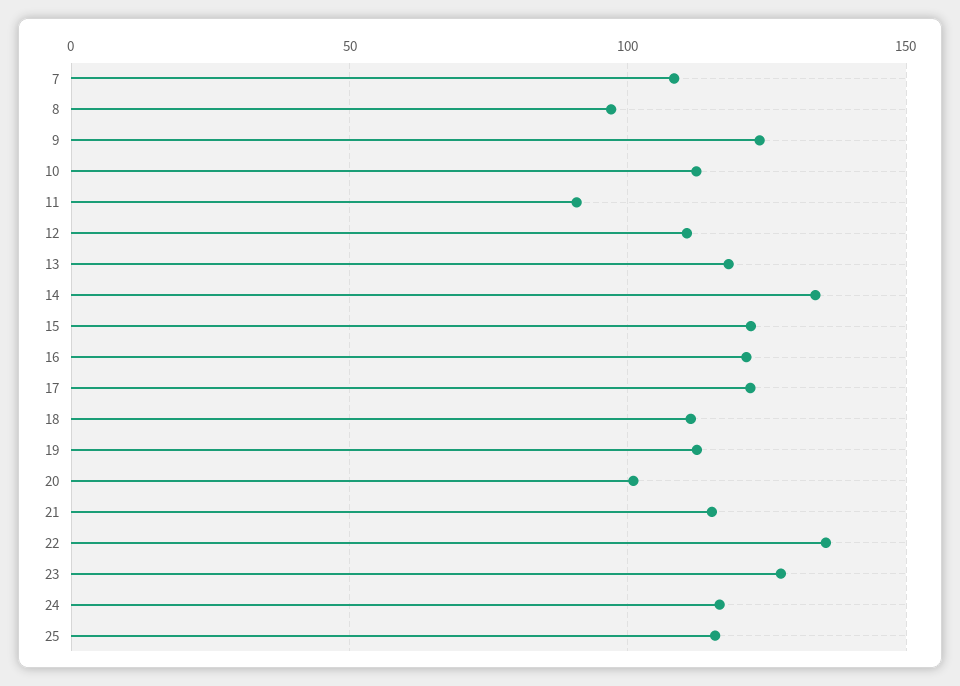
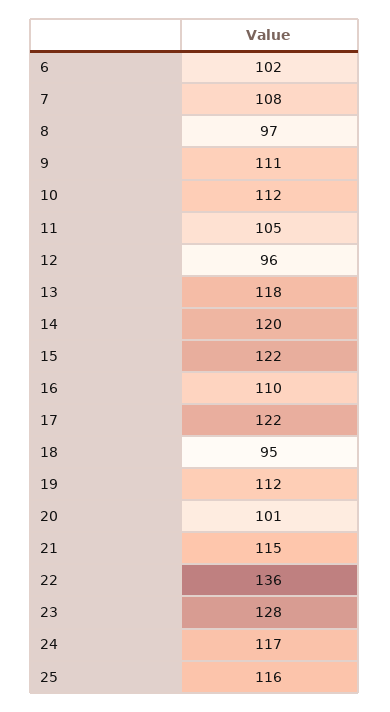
9: 125 -> 111
11: 90 -> 105
12: 110 -> 96
14: 135 -> 120
16: 120 -> 110
18: 110 -> 95
6: none -> 102

